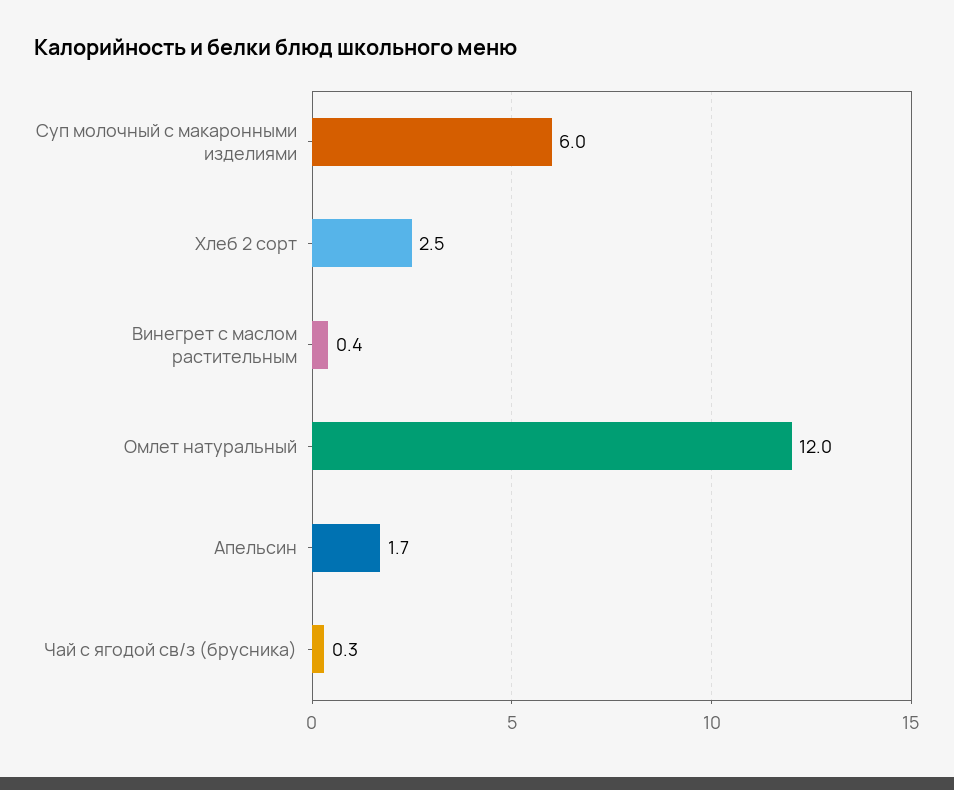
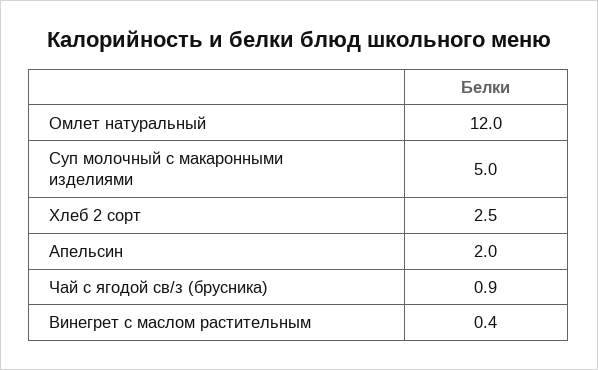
Суп молочный с макаронными изделиями: 6 -> 5
Апельсин: 1.7 -> 2
Чай с ягодой св/з (брусника): 0.3 -> 0.9

